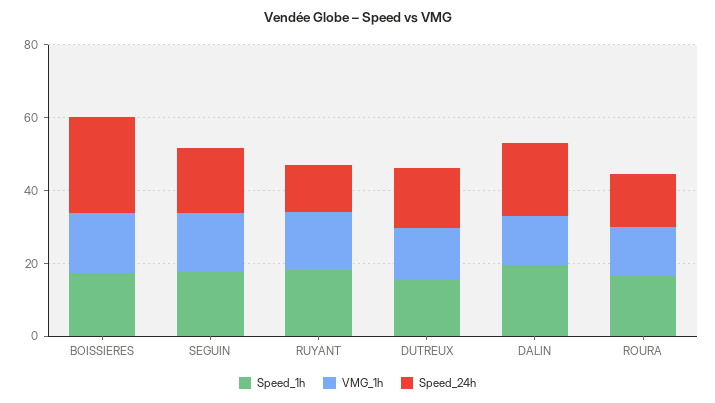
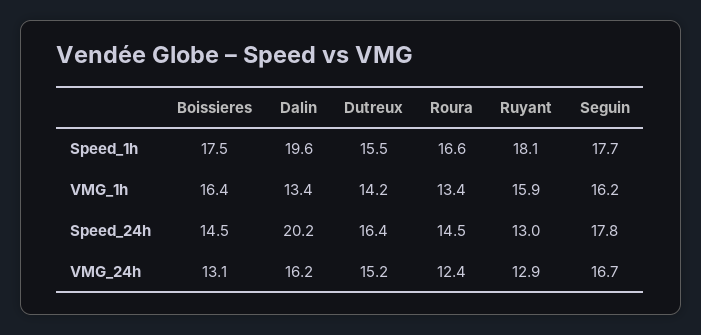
Speed_24h, BOISSIERES: 25 -> 14.5
VMG_24h, BOISSIERES: none -> 13.1
VMG_24h, DALIN: none -> 16.2
VMG_24h, DUTREUX: none -> 15.2
VMG_24h, ROURA: none -> 12.4
VMG_24h, RUYANT: none -> 12.9
VMG_24h, SEGUIN: none -> 16.7

